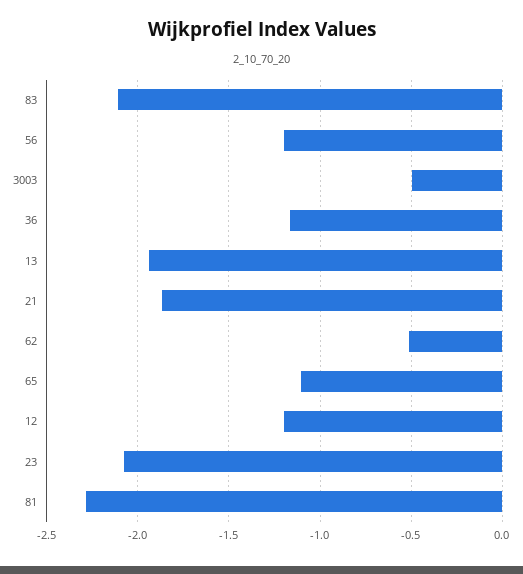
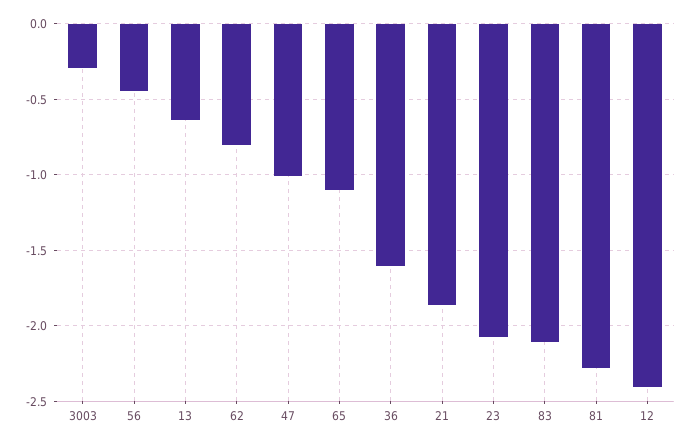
56: -1.2 -> -0.45
3003: -0.5 -> -0.3
36: -1.15 -> -1.6
13: -1.95 -> -0.65
62: -0.5 -> -0.8
12: -1.2 -> -2.4
47: none -> -1

